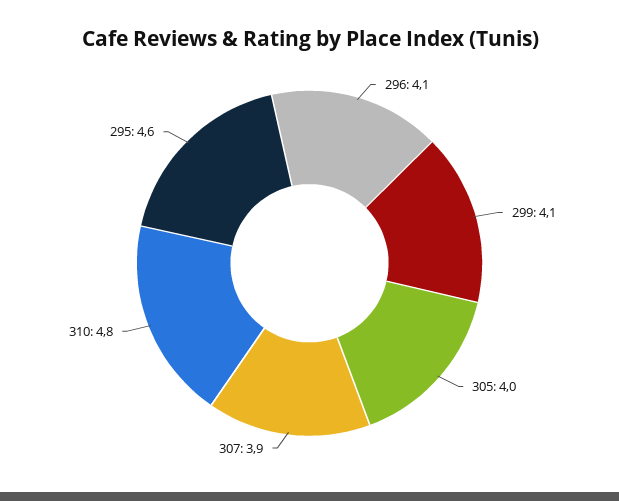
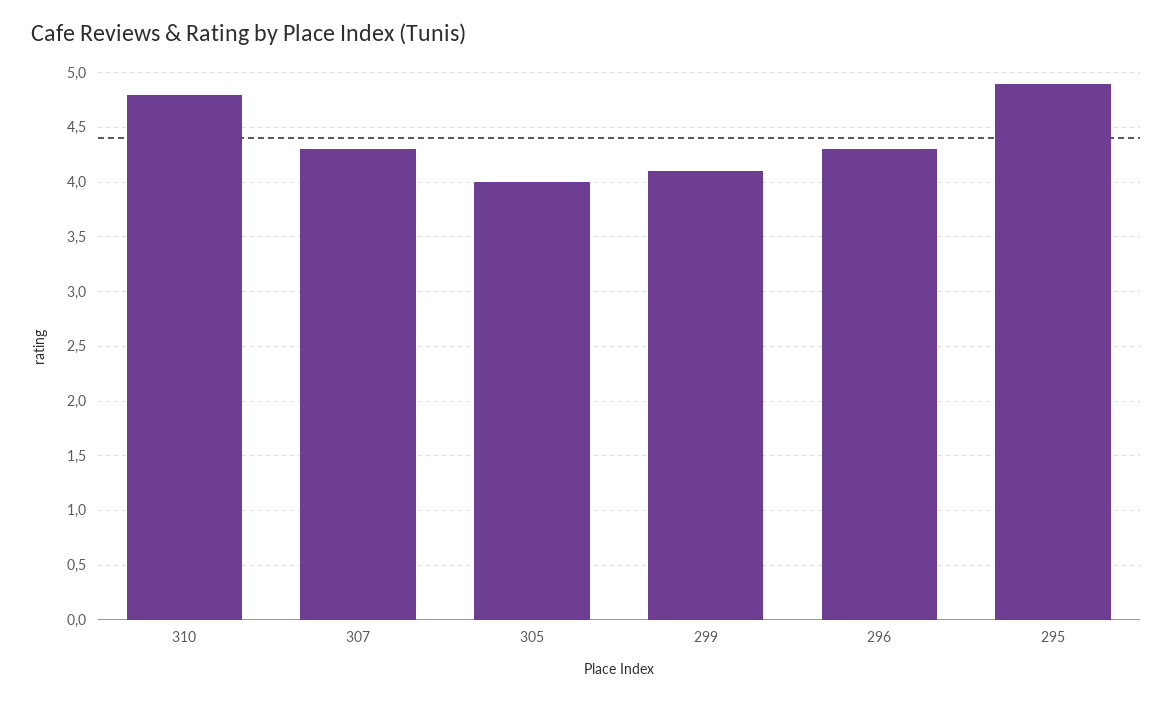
296: 4.1 -> 4.3
307: 3.9 -> 4.3
295: 4.6 -> 4.9

